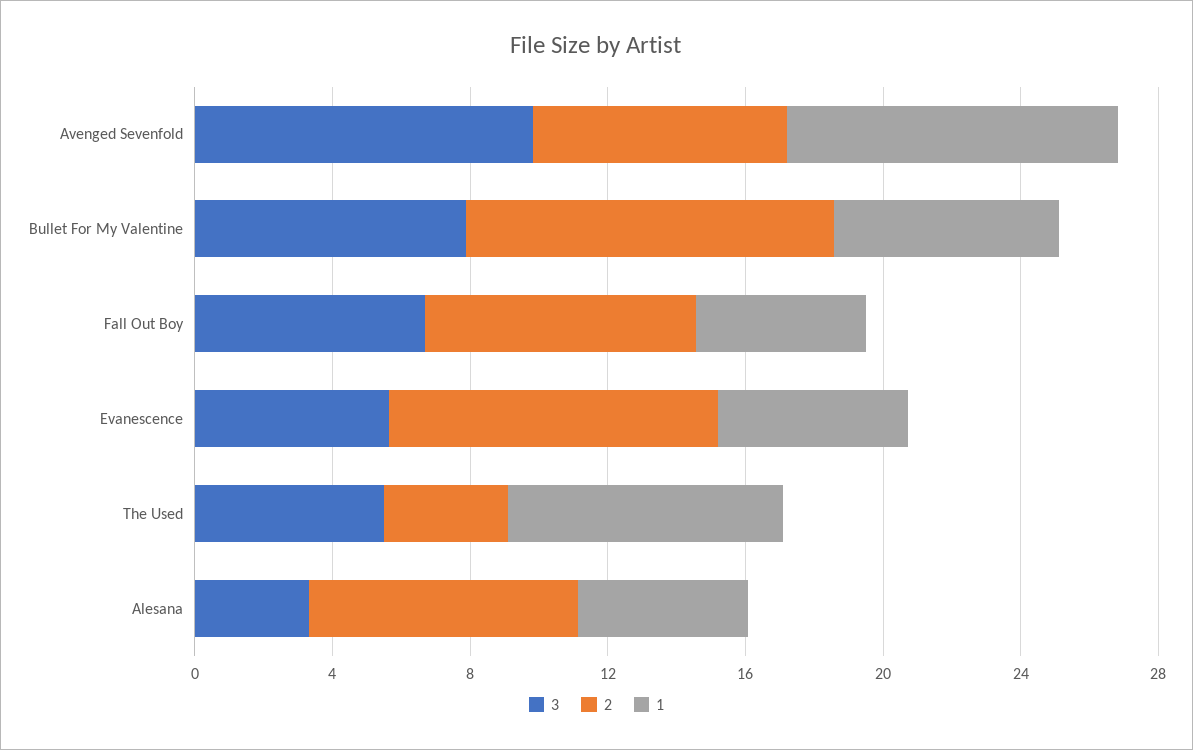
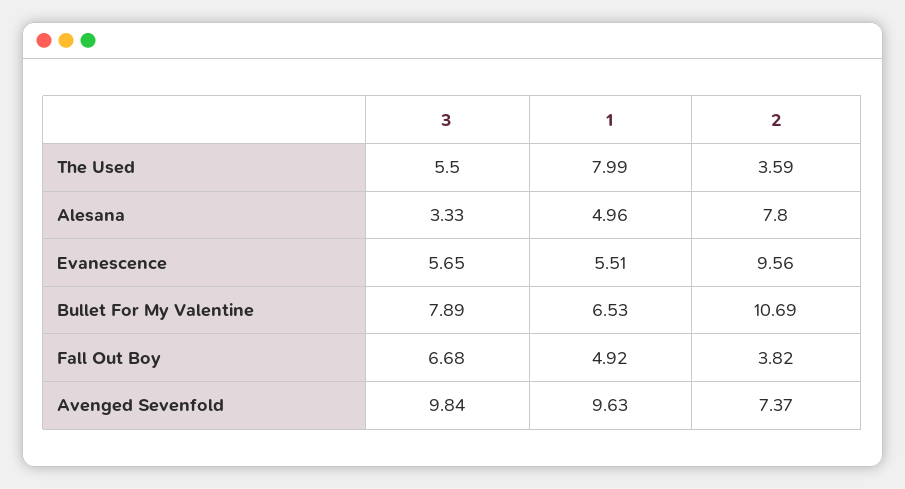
2, Fall Out Boy: 8 -> 3.82

